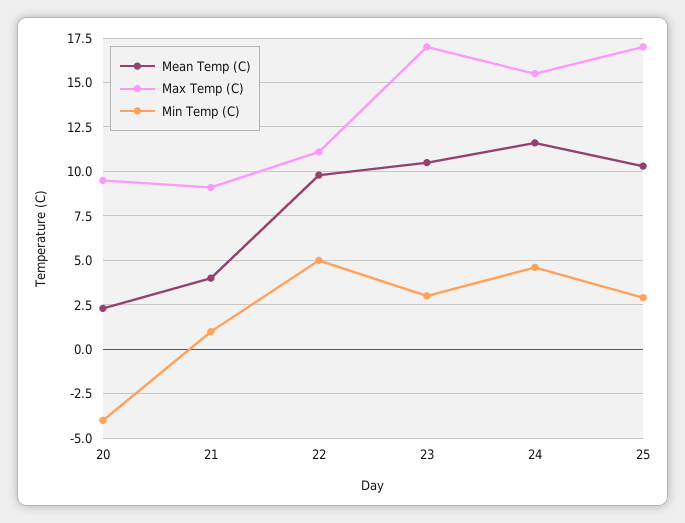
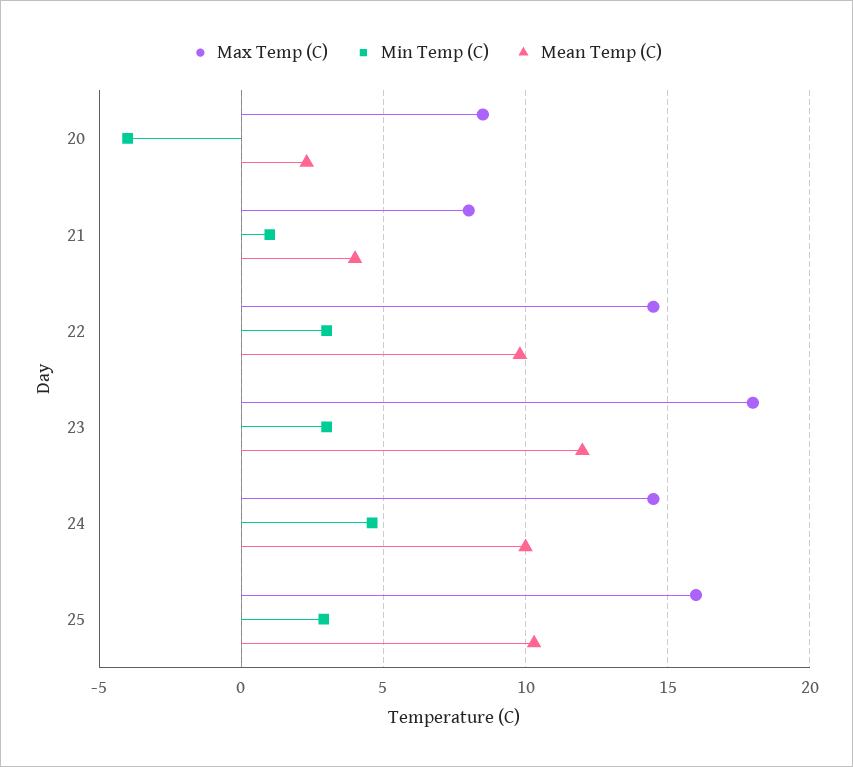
Max Temp (C), 20: 9.5 -> 8.5
Max Temp (C), 21: 9 -> 8
Max Temp (C), 22: 11 -> 14.5
Min Temp (C), 22: 5 -> 3
Mean Temp (C), 23: 10.5 -> 12
Max Temp (C), 23: 17 -> 18
Mean Temp (C), 24: 11.5 -> 10
Max Temp (C), 24: 15.5 -> 14.5
Max Temp (C), 25: 17 -> 16

